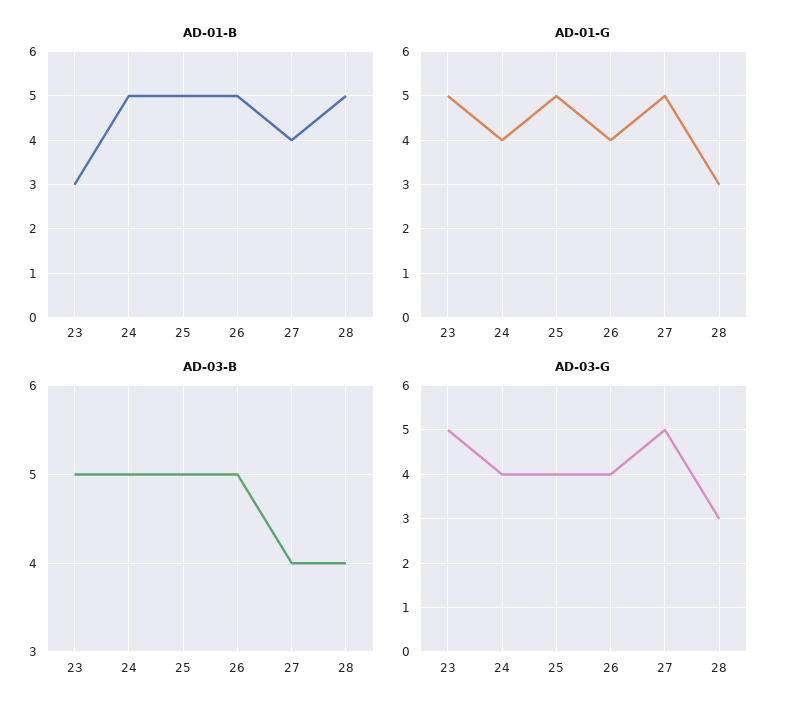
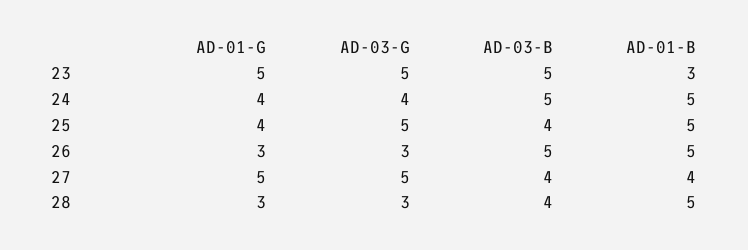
AD-01-G, 25: 5 -> 4
AD-01-G, 26: 4 -> 3
AD-03-B, 25: 5 -> 4
AD-03-G, 25: 4 -> 5
AD-03-G, 26: 4 -> 3

